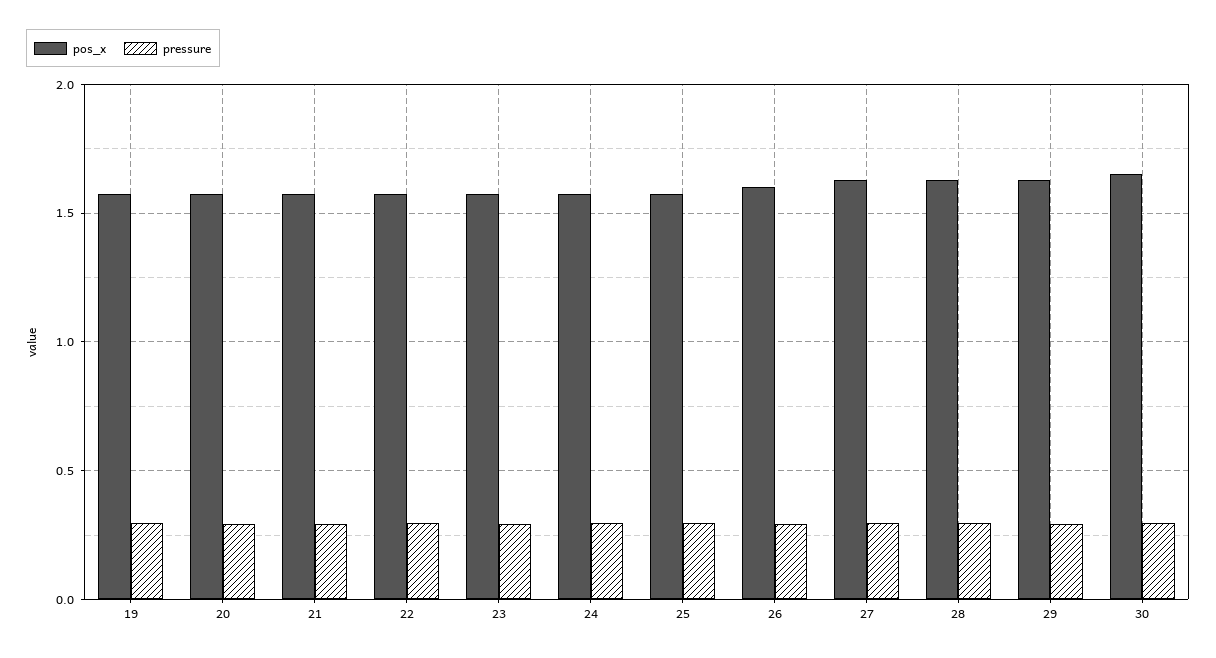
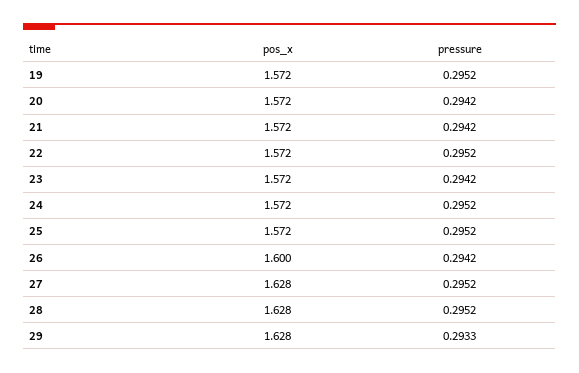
pos_x, 30: 1.65 -> none
pressure, 30: 0.3 -> none

